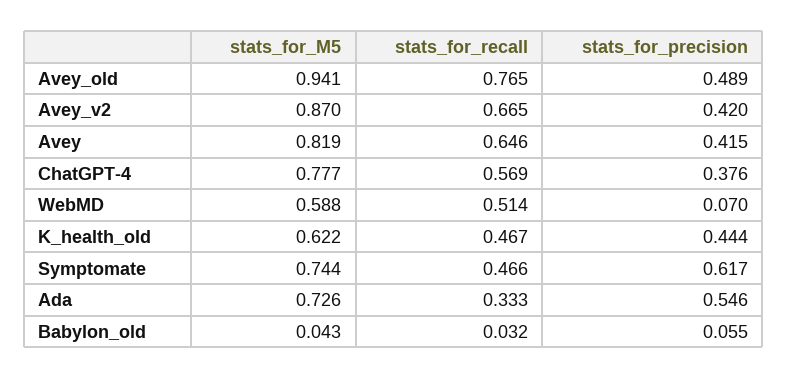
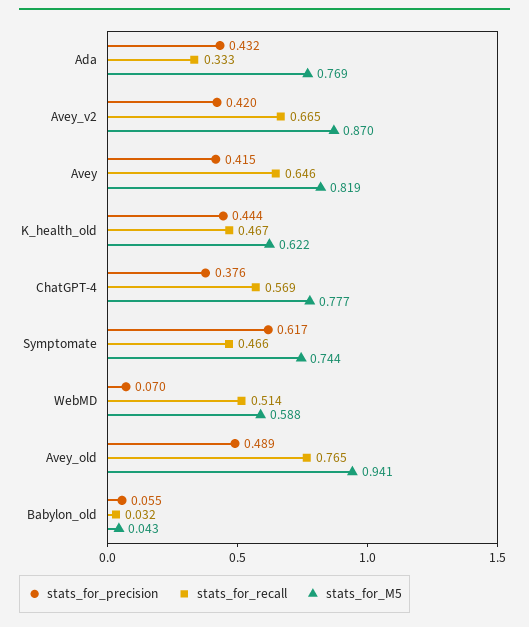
stats_for_M5, Ada: 0.726 -> 0.769
stats_for_precision, Ada: 0.546 -> 0.432

